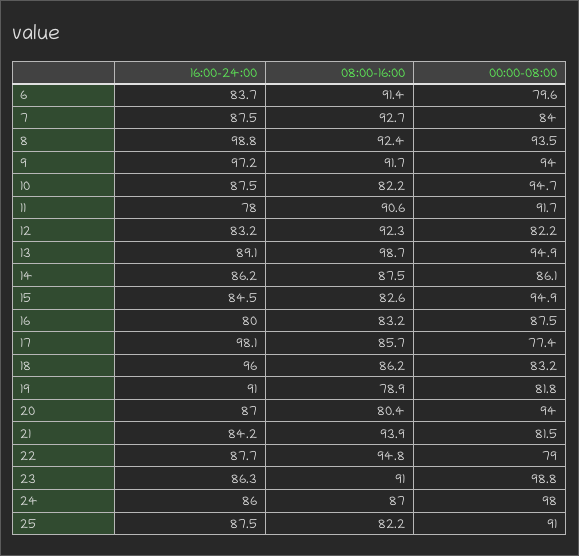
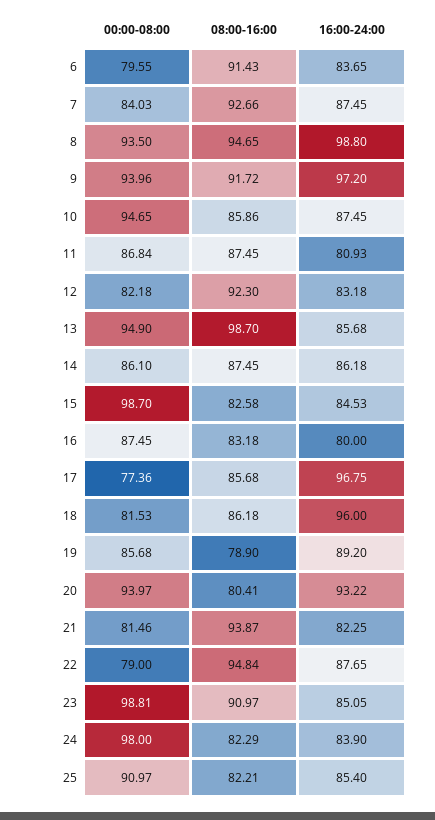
08:00-16:00, 8: 92.4 -> 94.65
08:00-16:00, 10: 82.2 -> 85.86
16:00-24:00, 11: 78 -> 80.93
08:00-16:00, 11: 90.6 -> 87.45
00:00-08:00, 11: 91.7 -> 86.84
16:00-24:00, 13: 89.1 -> 85.68
00:00-08:00, 15: 94.9 -> 98.7
16:00-24:00, 17: 98.1 -> 96.75
00:00-08:00, 18: 83.2 -> 81.53
16:00-24:00, 19: 91 -> 89.2
00:00-08:00, 19: 81.8 -> 85.68
16:00-24:00, 20: 87 -> 93.22
16:00-24:00, 21: 84.2 -> 82.25
16:00-24:00, 23: 86.3 -> 85.05
16:00-24:00, 24: 86 -> 83.9
08:00-16:00, 24: 87 -> 82.29
16:00-24:00, 25: 87.5 -> 85.4

